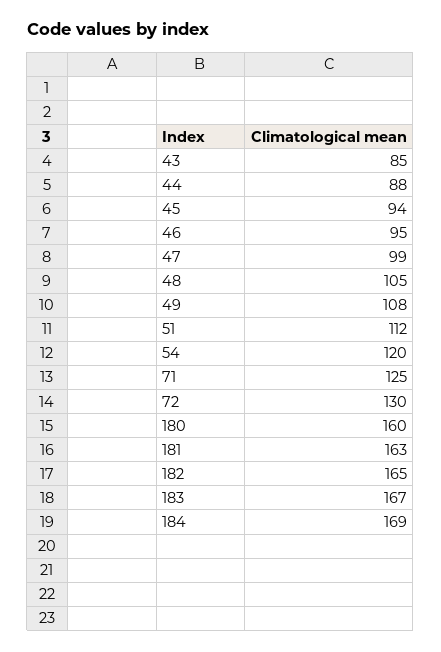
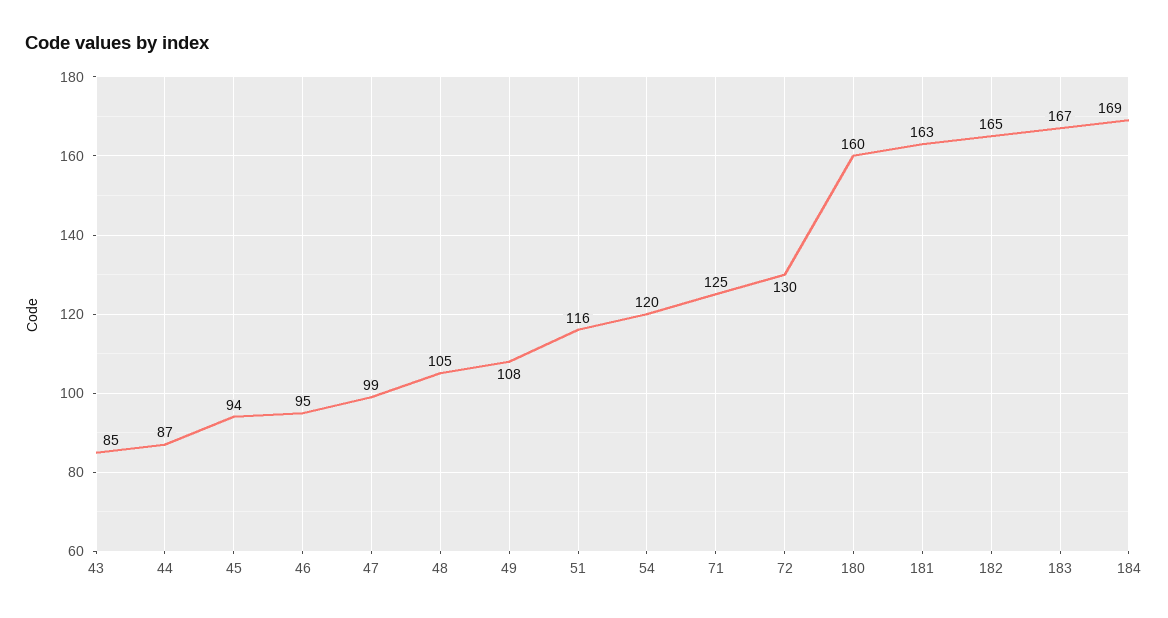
44: 88 -> 87
51: 112 -> 116

